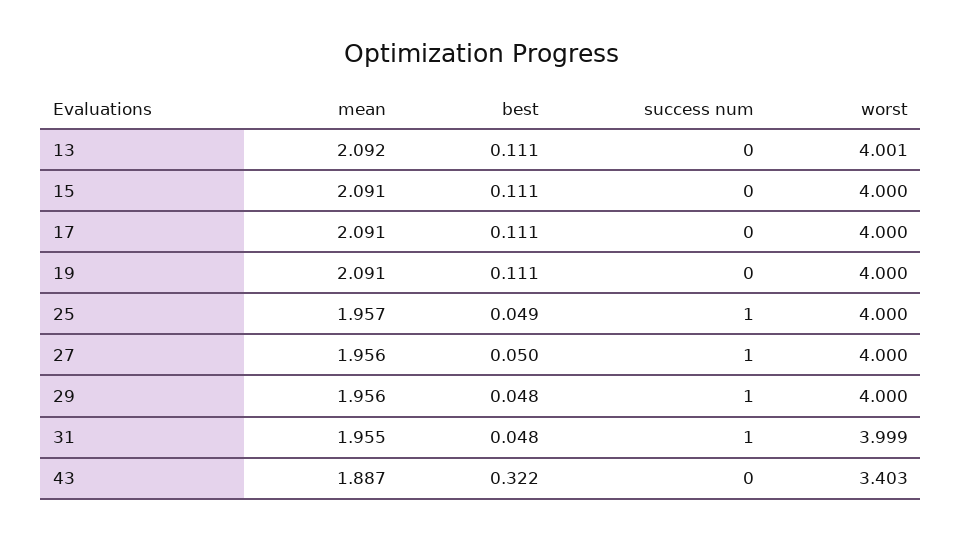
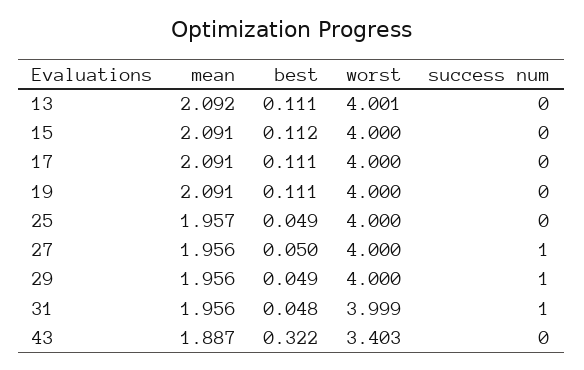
best, 15: 0.111 -> 0.112
success num, 25: 1 -> 0
best, 29: 0.048 -> 0.049
mean, 31: 1.955 -> 1.956

